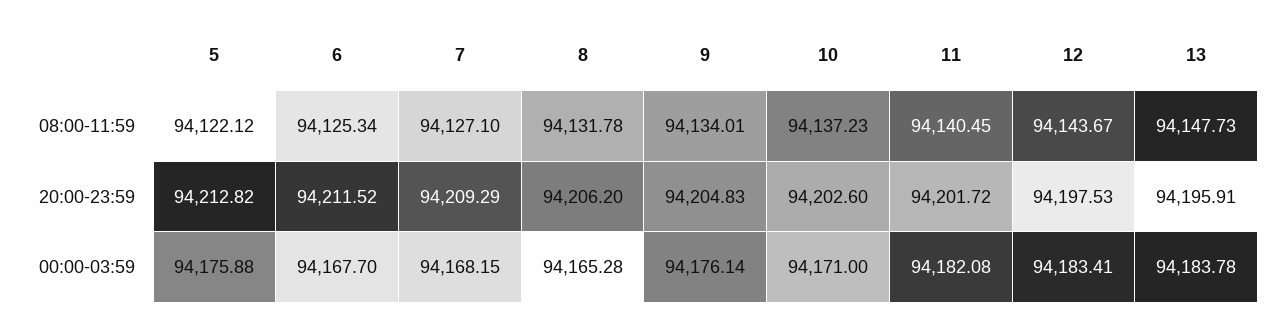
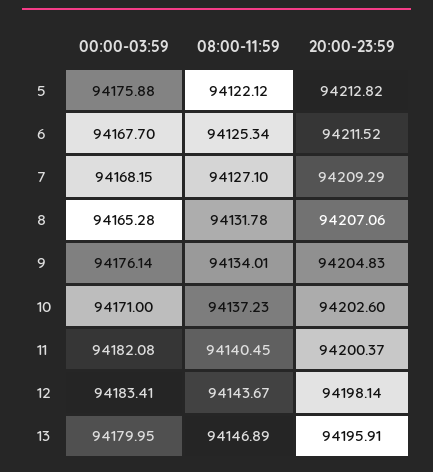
13, 08:00-11:59: 94147.73 -> 94146.89
8, 20:00-23:59: 94206.2 -> 94207.06
11, 20:00-23:59: 94201.72 -> 94200.37
12, 20:00-23:59: 94197.53 -> 94198.14
13, 00:00-03:59: 94183.78 -> 94179.95

